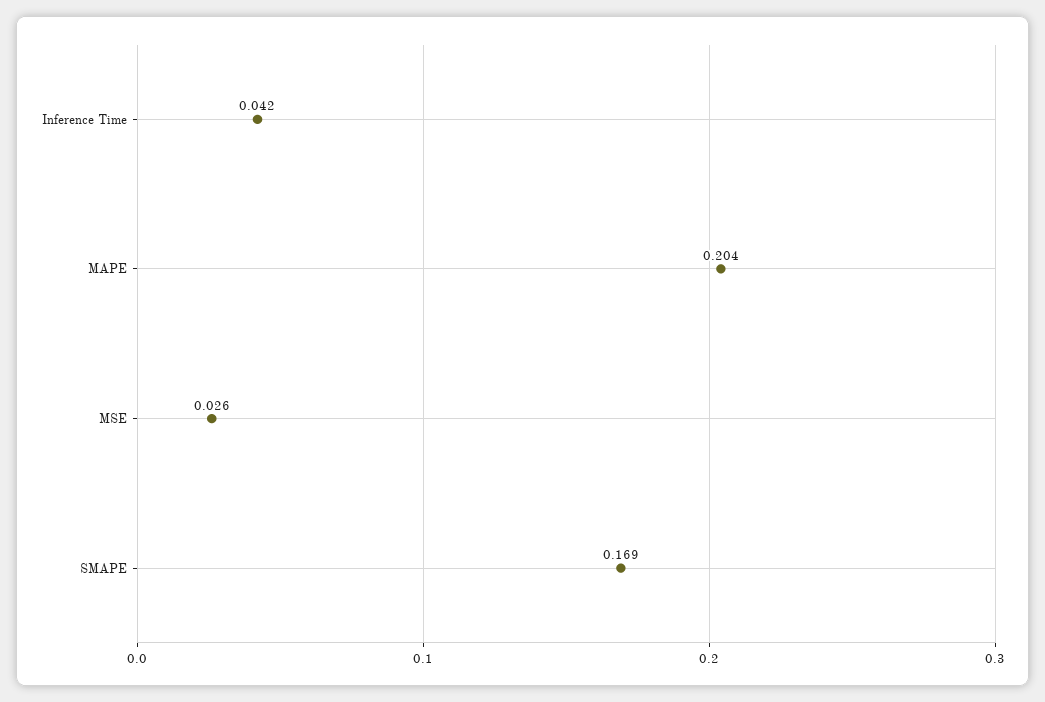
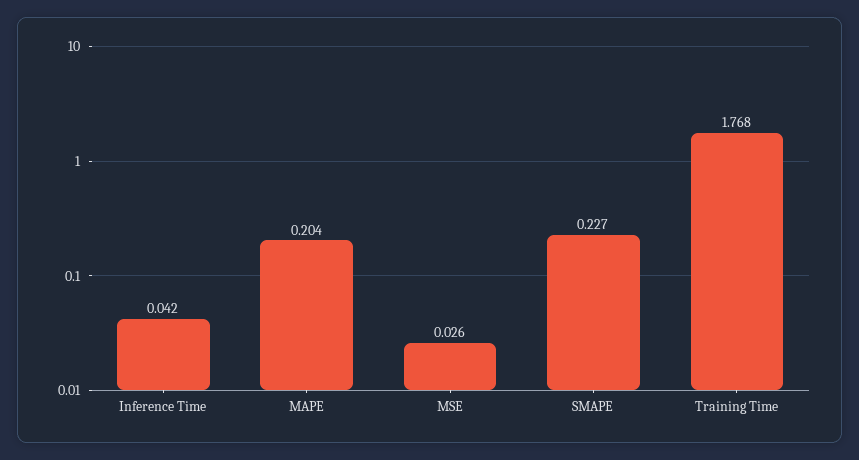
SMAPE: 0.169 -> 0.227
Training Time: none -> 1.768

